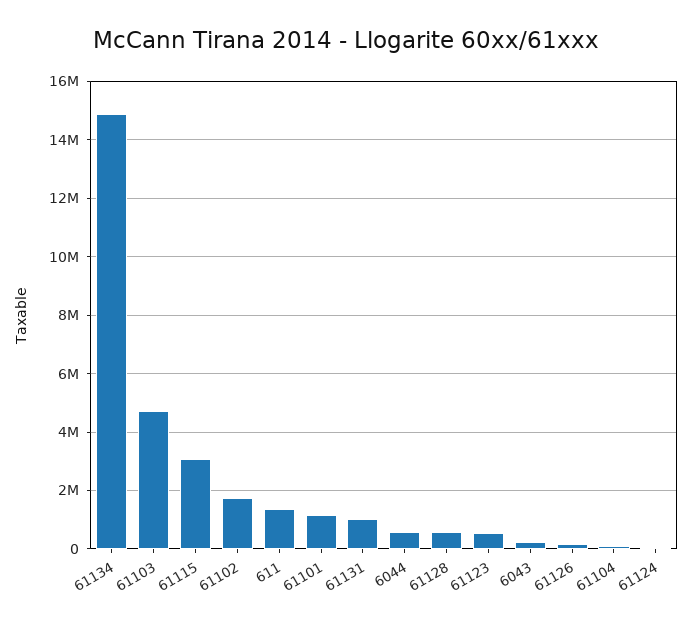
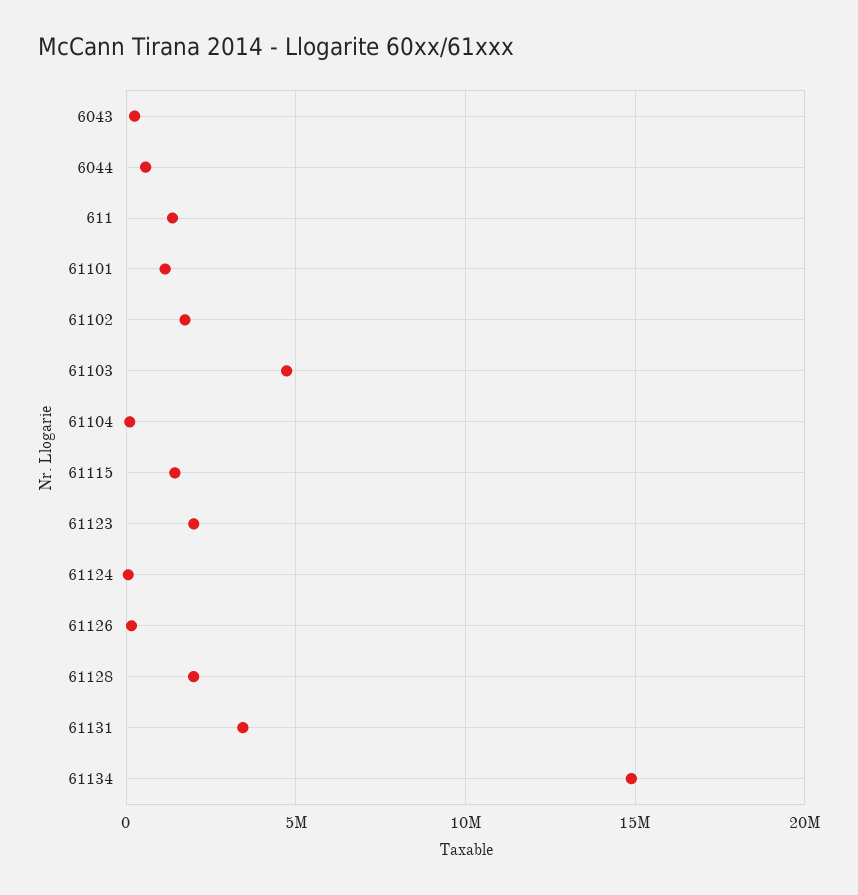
61115: 3000000 -> 1500000
61131: 1000000 -> 3500000
61128: 500000 -> 2000000
61123: 500000 -> 2000000

